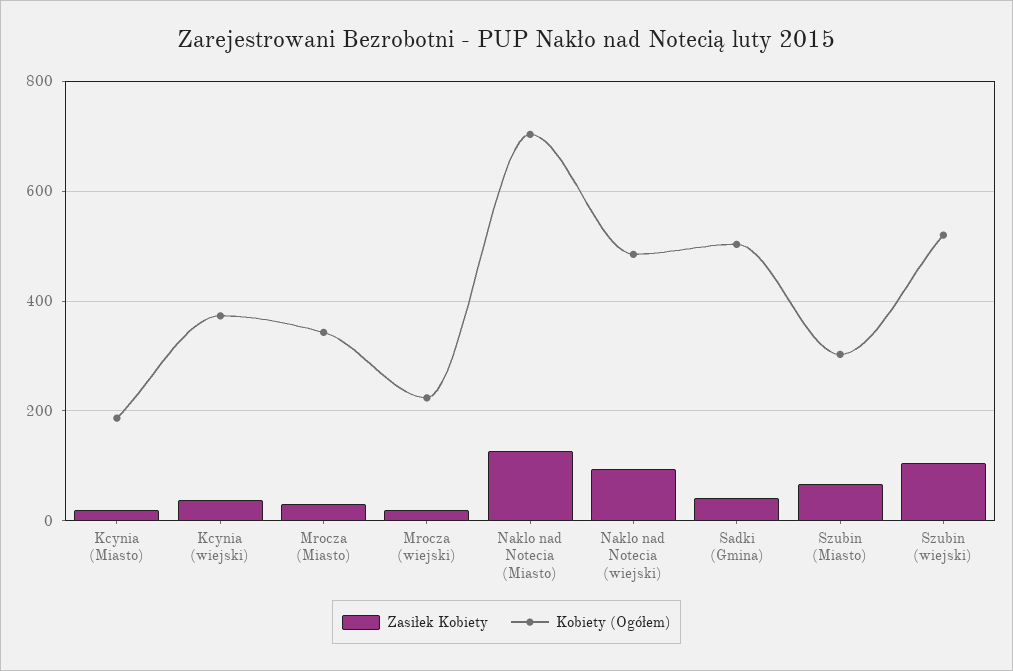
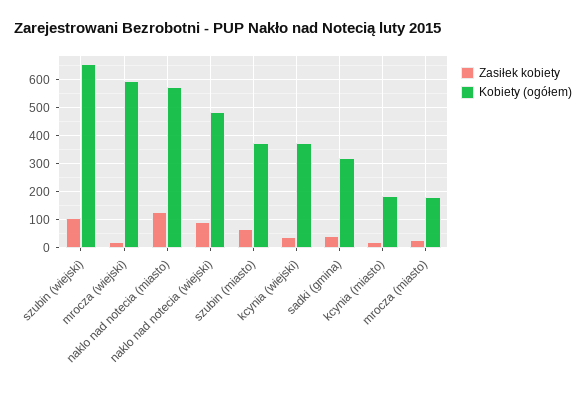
Kobiety (Ogółem), Mrocza (Miasto): 340 -> 175
Kobiety (Ogółem), Mrocza (wiejski): 220 -> 600
Kobiety (Ogółem), Naklo nad Notecia (Miasto): 700 -> 575
Kobiety (Ogółem), Sadki (Gmina): 500 -> 325
Kobiety (Ogółem), Szubin (Miasto): 300 -> 375
Kobiety (Ogółem), Szubin (wiejski): 520 -> 650

